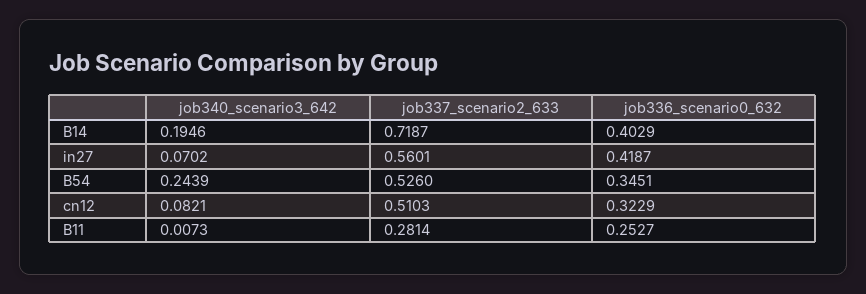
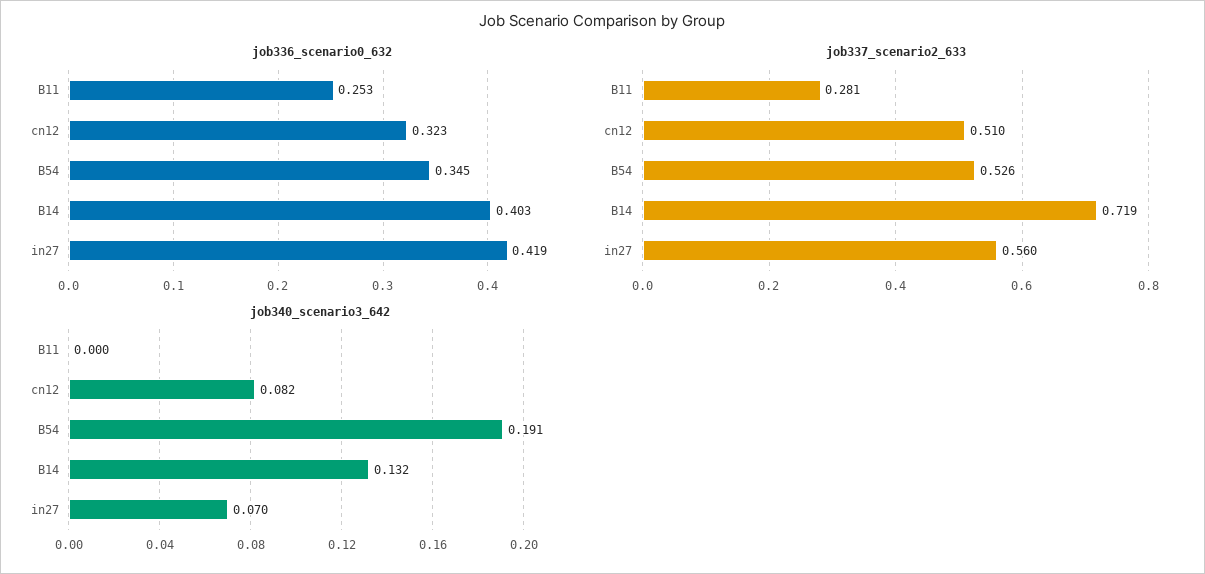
job340_scenario3_642, B14: 0.1946 -> 0.132
job340_scenario3_642, B54: 0.2439 -> 0.191
job340_scenario3_642, B11: 0.0073 -> 0

